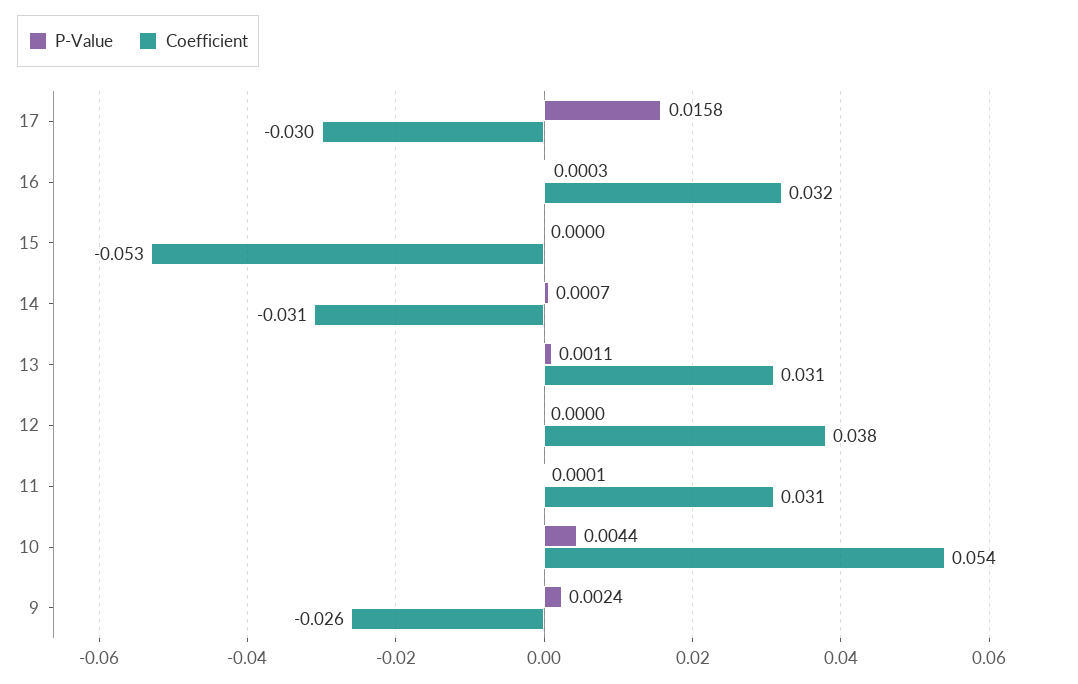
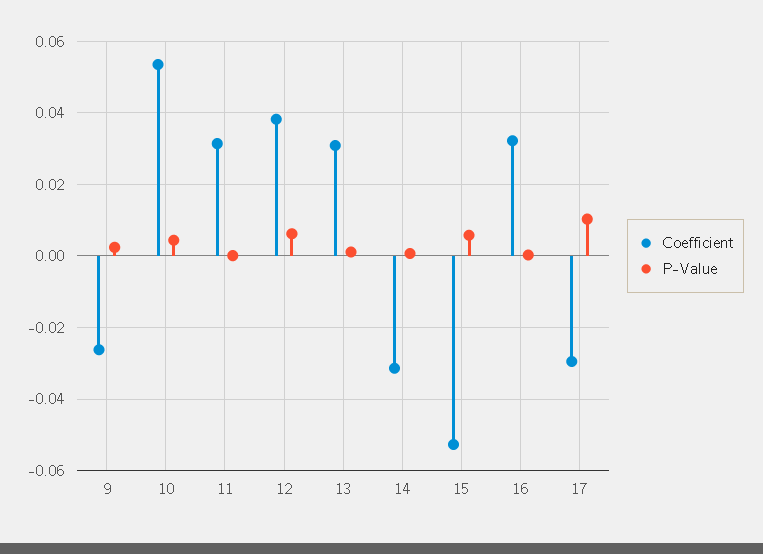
P-Value, 17: 0.0158 -> 0.01
P-Value, 15: 0 -> 0.006
P-Value, 12: 0 -> 0.006

